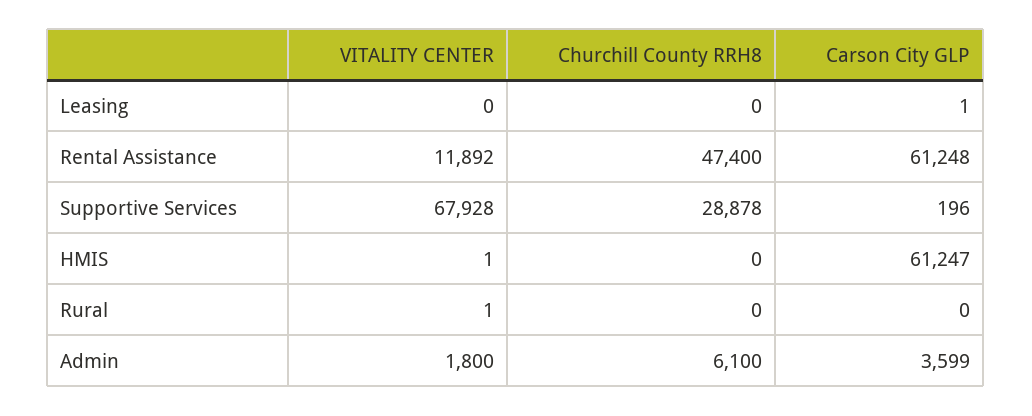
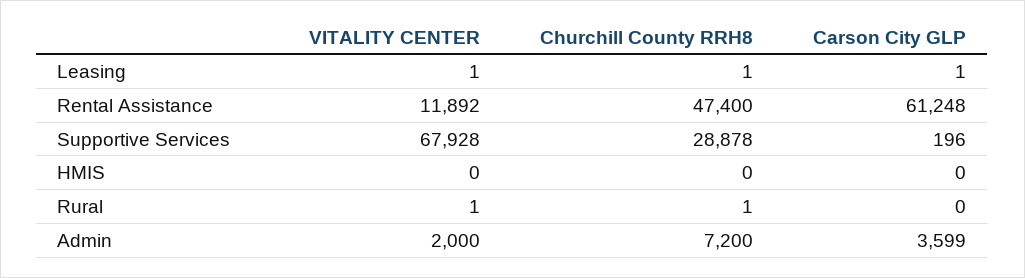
VITALITY CENTER, Leasing: 0 -> 1
Churchill County RRH8, Leasing: 0 -> 1
VITALITY CENTER, HMIS: 1 -> 0
Carson City GLP, HMIS: 61247 -> 0
Churchill County RRH8, Rural: 0 -> 1
VITALITY CENTER, Admin: 1800 -> 2000
Churchill County RRH8, Admin: 6100 -> 7200

